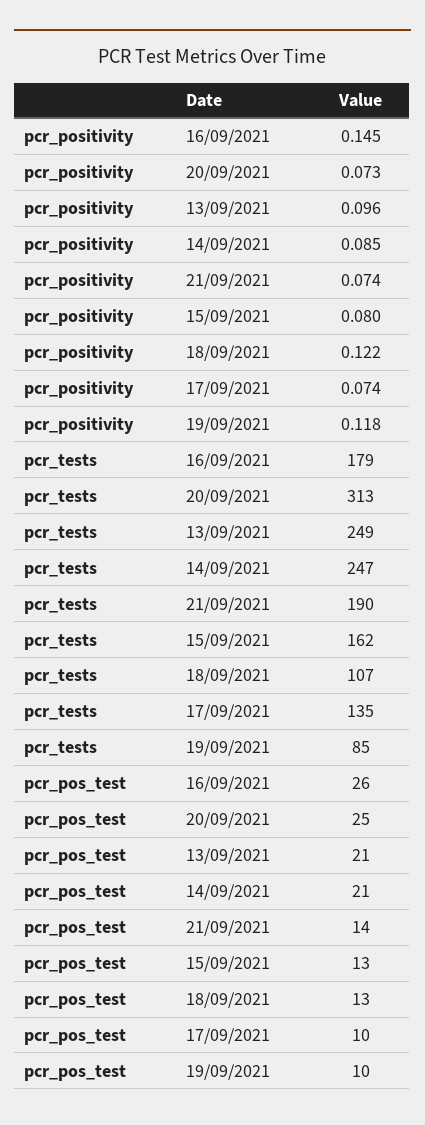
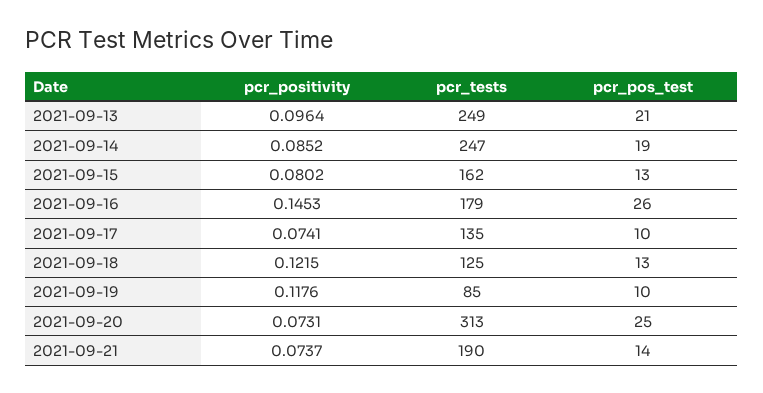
pcr_tests, 18/09/2021: 107 -> 125
pcr_pos_test, 14/09/2021: 21 -> 19

